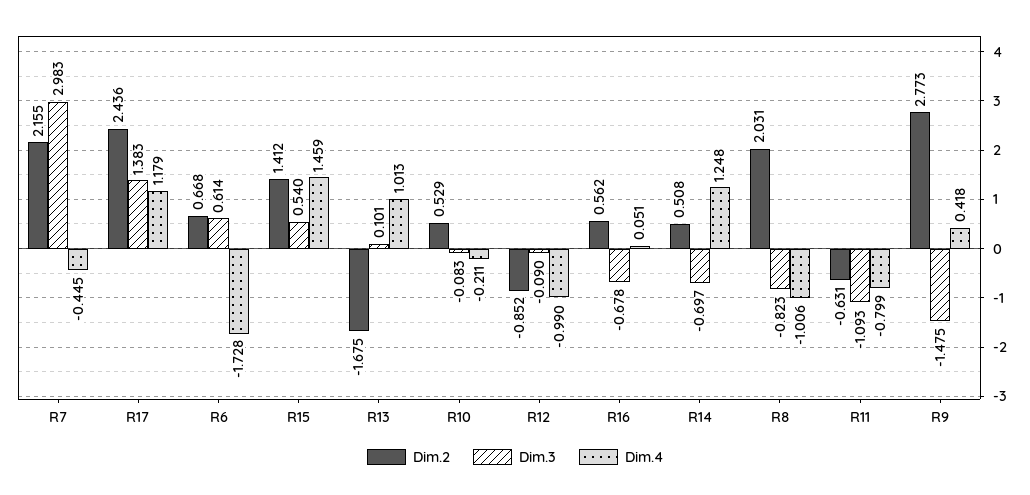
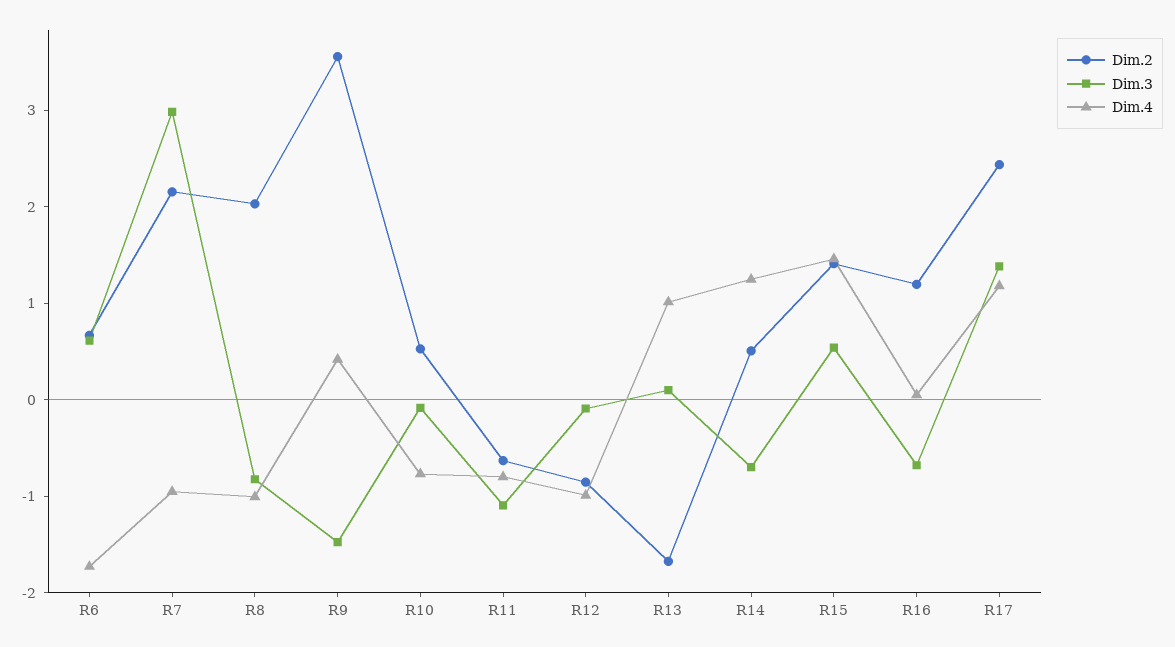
Dim.4, R7: -0.445 -> -1
Dim.4, R10: -0.211 -> -0.8
Dim.2, R16: 0.562 -> 1.2
Dim.2, R9: 2.773 -> 3.6

